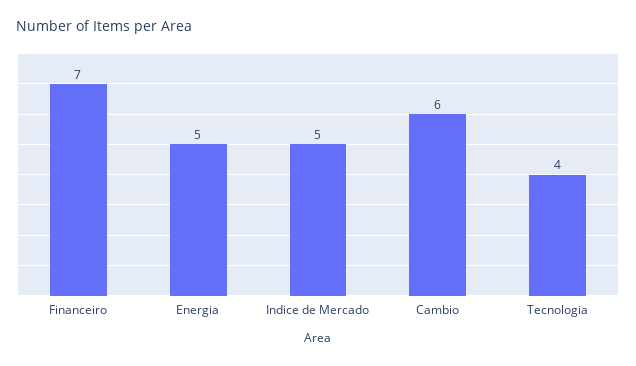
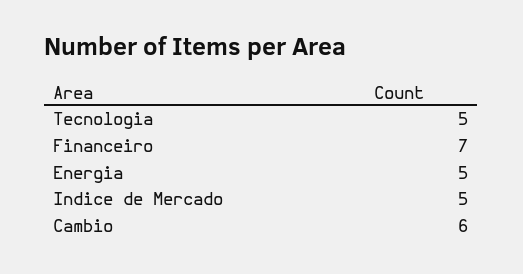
Tecnologia: 4 -> 5

